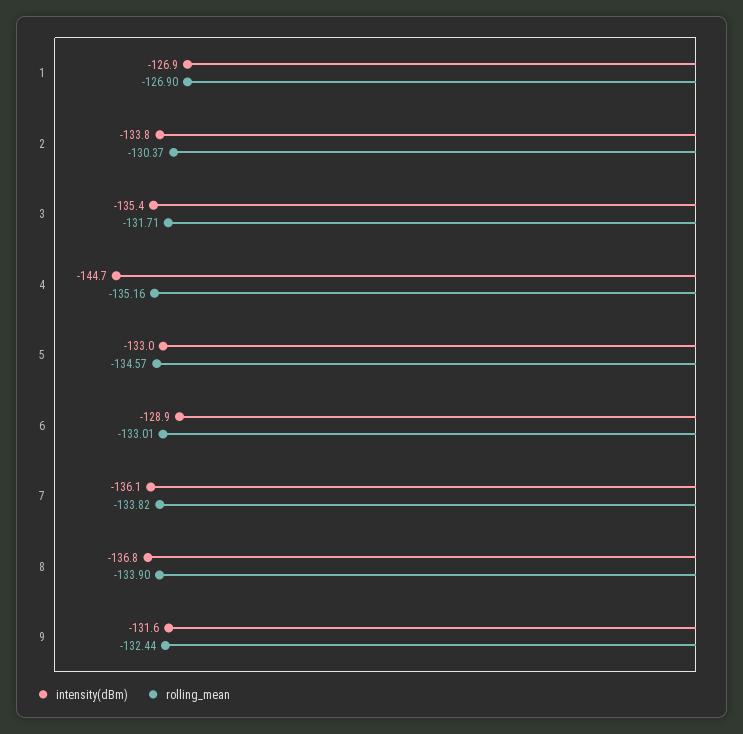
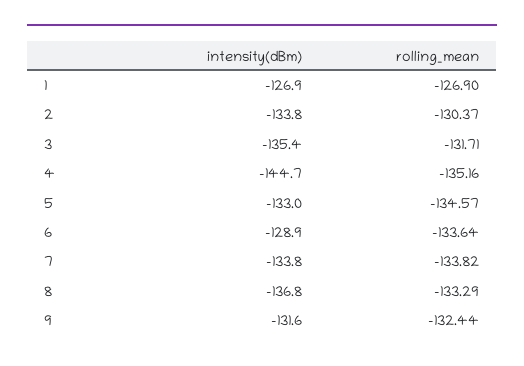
rolling_mean, 6: -133.01 -> -133.64
intensity(dBm), 7: -136.1 -> -133.8
rolling_mean, 8: -133.9 -> -133.29

